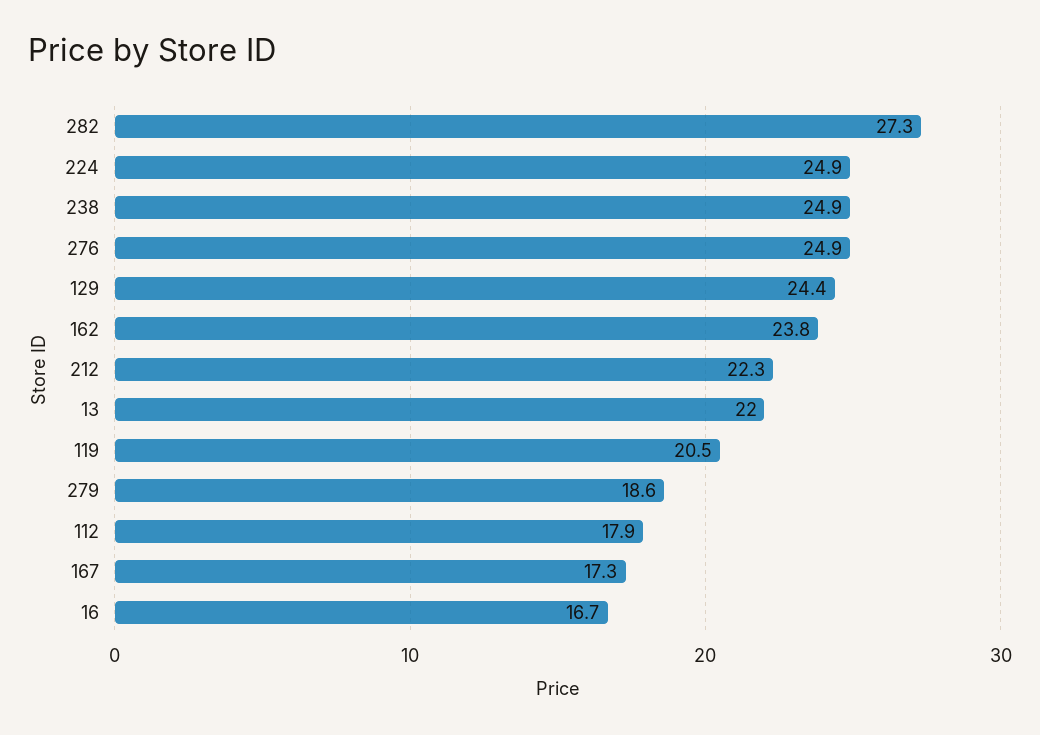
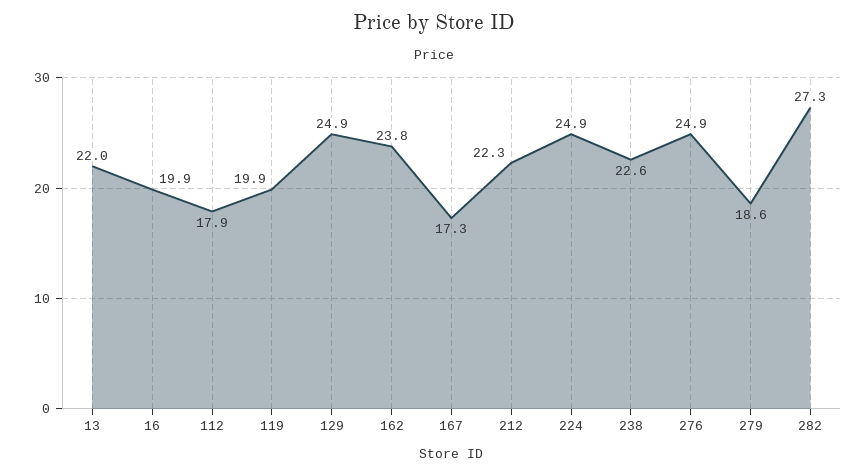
238: 24.9 -> 22.6
129: 24.4 -> 24.9
119: 20.5 -> 19.9
16: 16.7 -> 19.9

